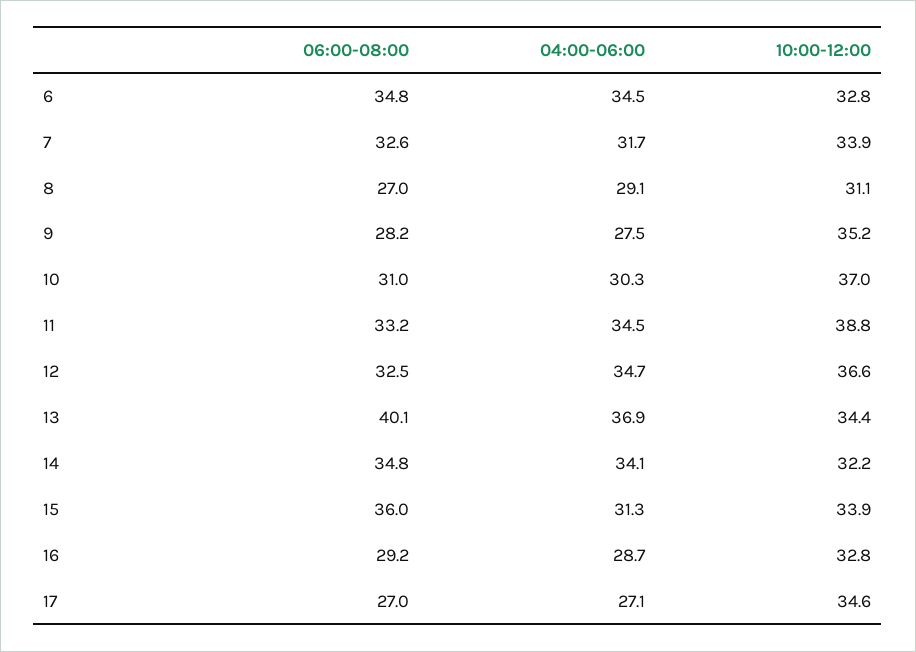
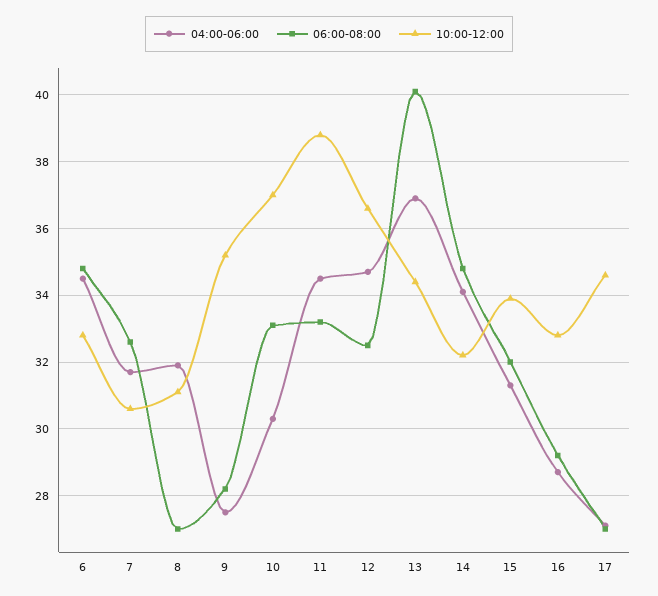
10:00-12:00, 7: 33.9 -> 30.5
04:00-06:00, 8: 29.1 -> 32
06:00-08:00, 10: 31 -> 33
06:00-08:00, 15: 36 -> 32

